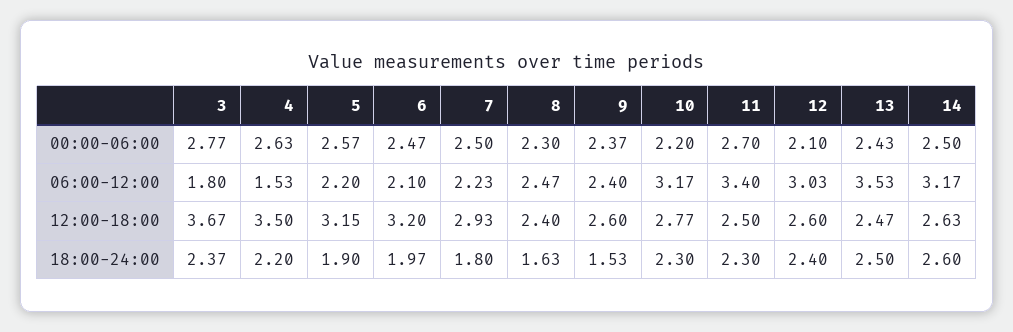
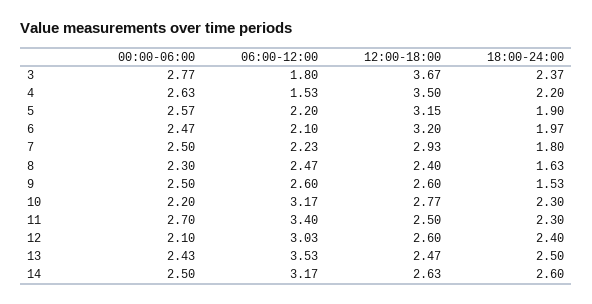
9, 00:00-06:00: 2.37 -> 2.5
9, 06:00-12:00: 2.4 -> 2.6

